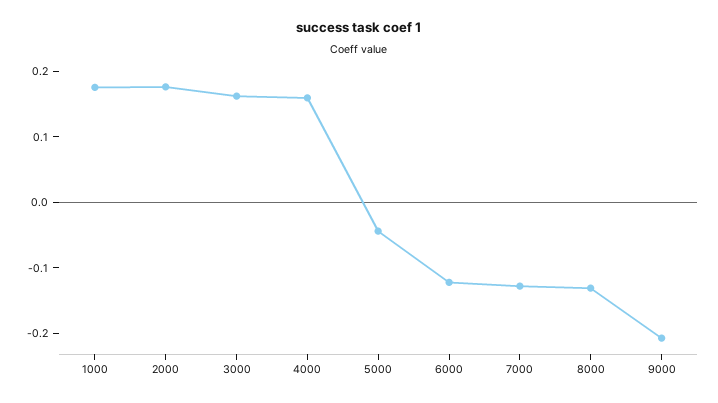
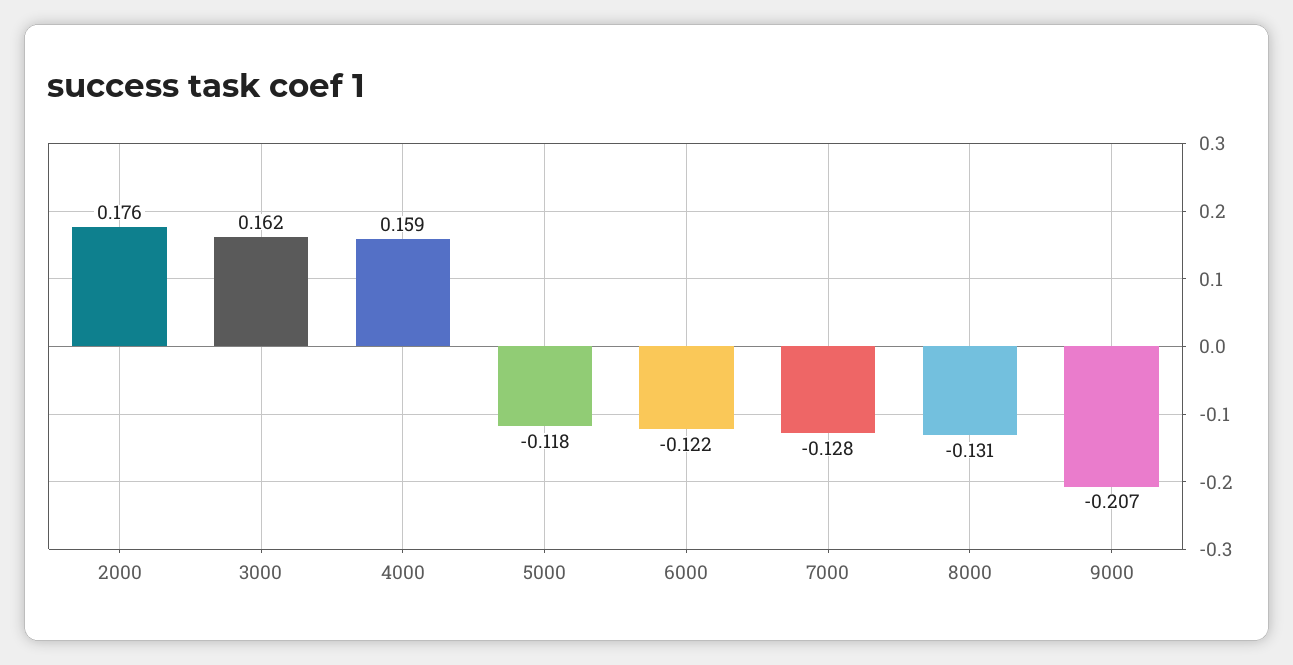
1000: 0.18 -> none
5000: -0.04 -> -0.118

